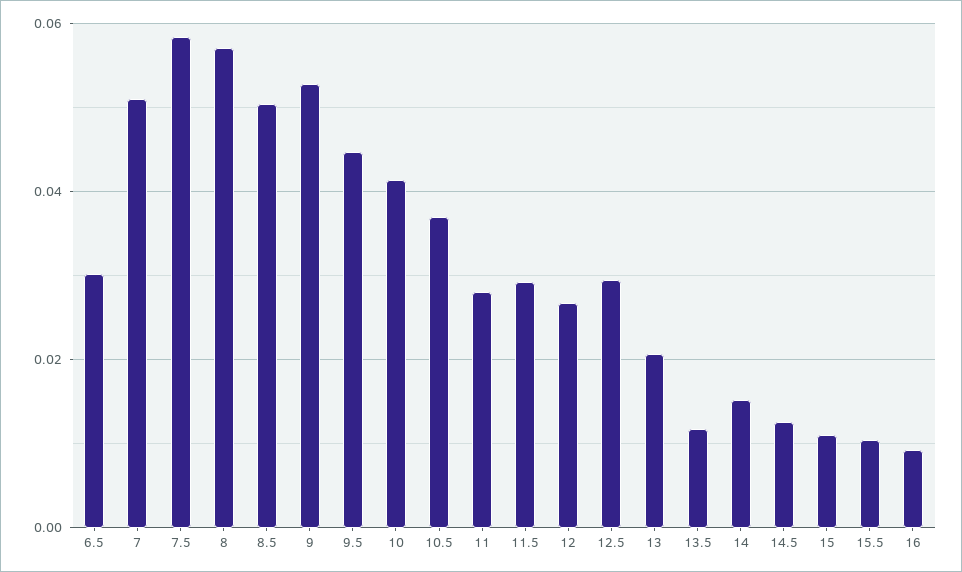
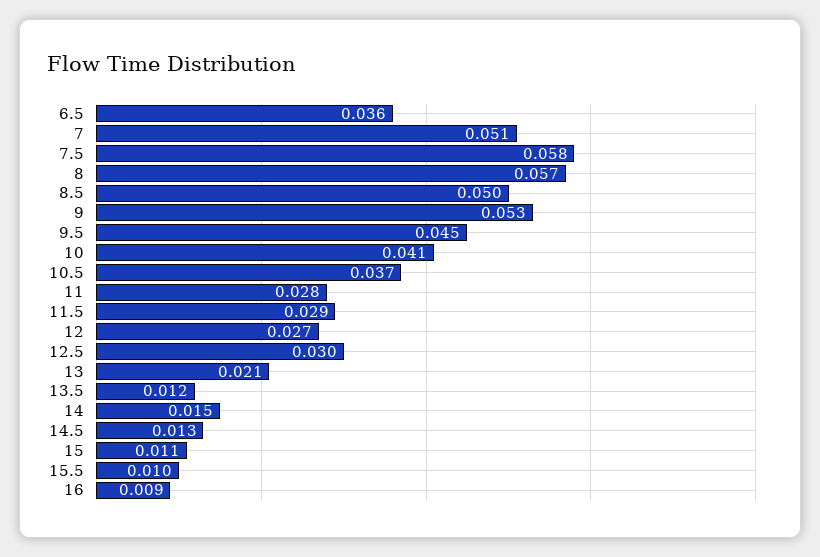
6.5: 0.03 -> 0.036

